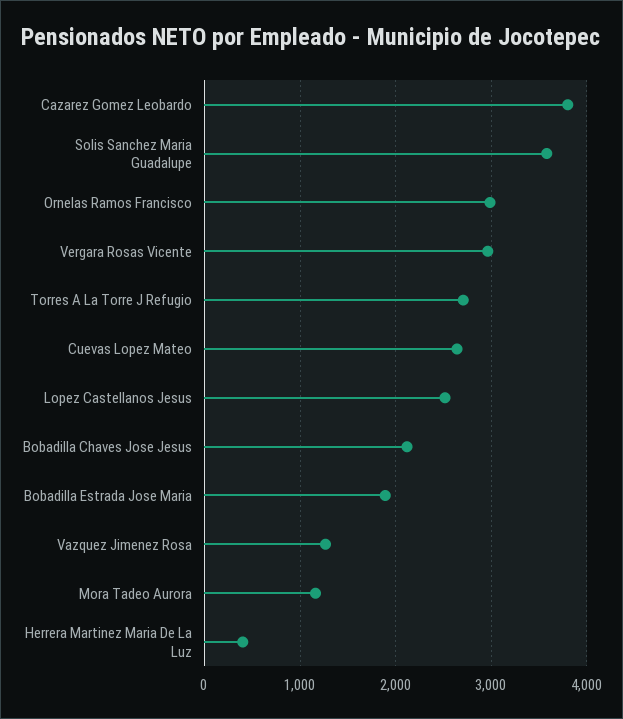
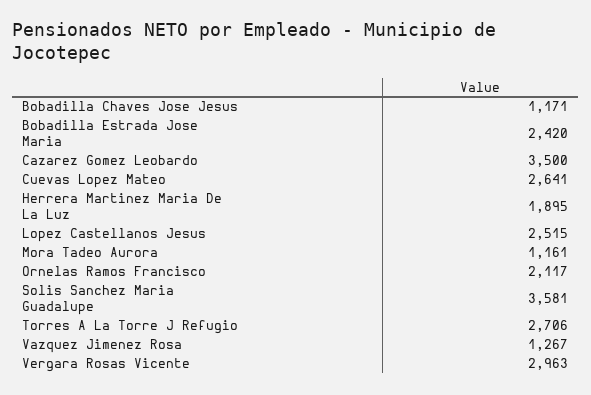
Cazarez Gomez Leobardo: 3800 -> 3500
Ornelas Ramos Francisco: 3000 -> 2117
Bobadilla Chaves Jose Jesus: 2100 -> 1171
Bobadilla Estrada Jose Maria: 1900 -> 2420
Herrera Martinez Maria De La Luz: 400 -> 1895

